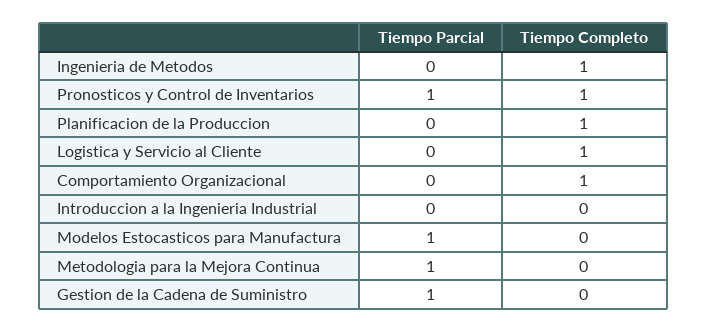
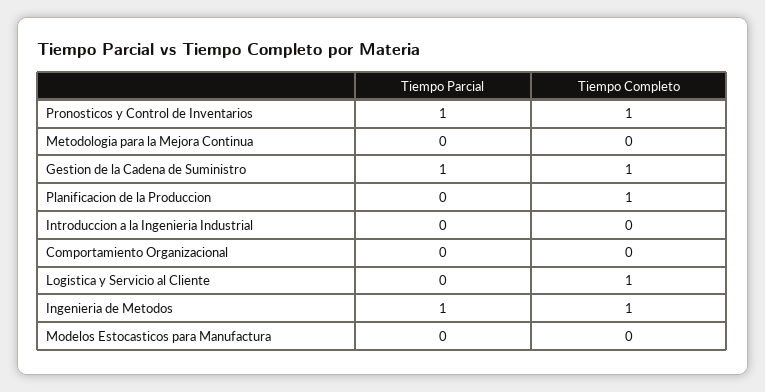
Tiempo Parcial, Ingenieria de Metodos: 0 -> 1
Tiempo Completo, Comportamiento Organizacional: 1 -> 0
Tiempo Parcial, Modelos Estocasticos para Manufactura: 1 -> 0
Tiempo Parcial, Metodologia para la Mejora Continua: 1 -> 0
Tiempo Completo, Gestion de la Cadena de Suministro: 0 -> 1

